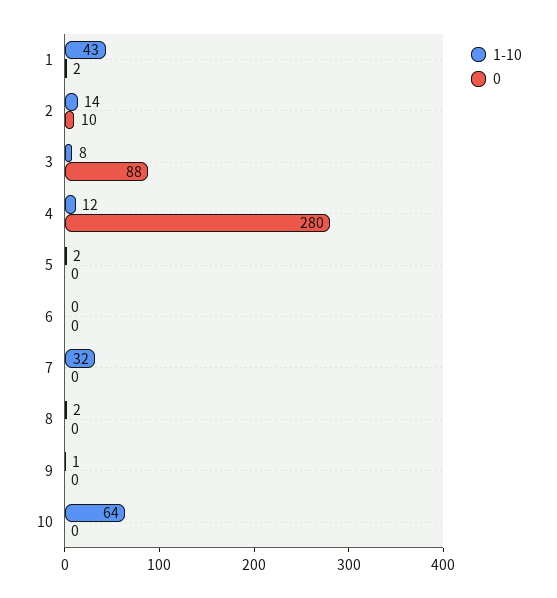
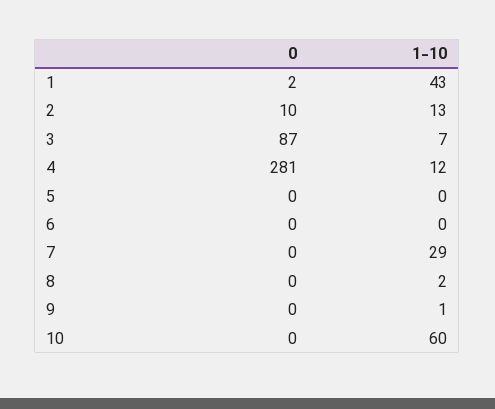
1-10, 2: 14 -> 13
1-10, 3: 8 -> 7
0, 3: 88 -> 87
0, 4: 280 -> 281
1-10, 5: 2 -> 0
1-10, 7: 32 -> 29
1-10, 10: 64 -> 60

